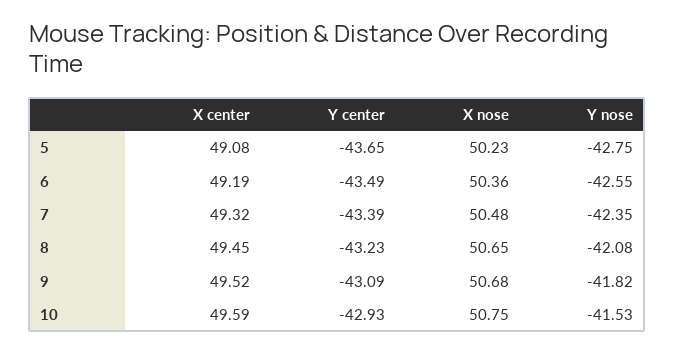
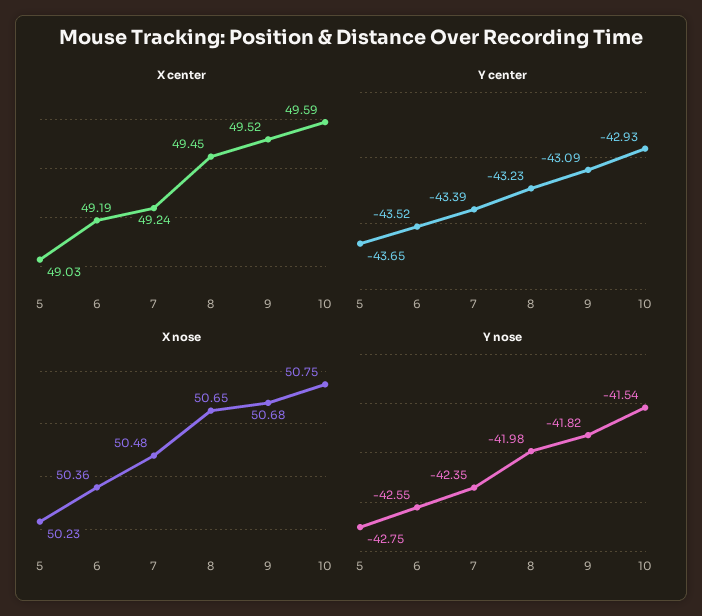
X center, 5: 49.08 -> 49.03
Y center, 6: -43.49 -> -43.52
X center, 7: 49.32 -> 49.24
Y nose, 8: -42.08 -> -41.98
Y nose, 10: -41.53 -> -41.54

